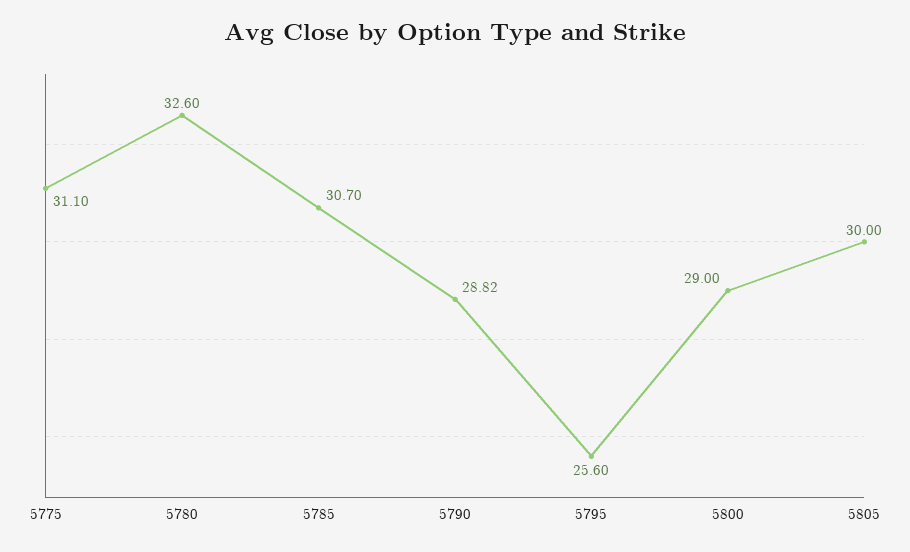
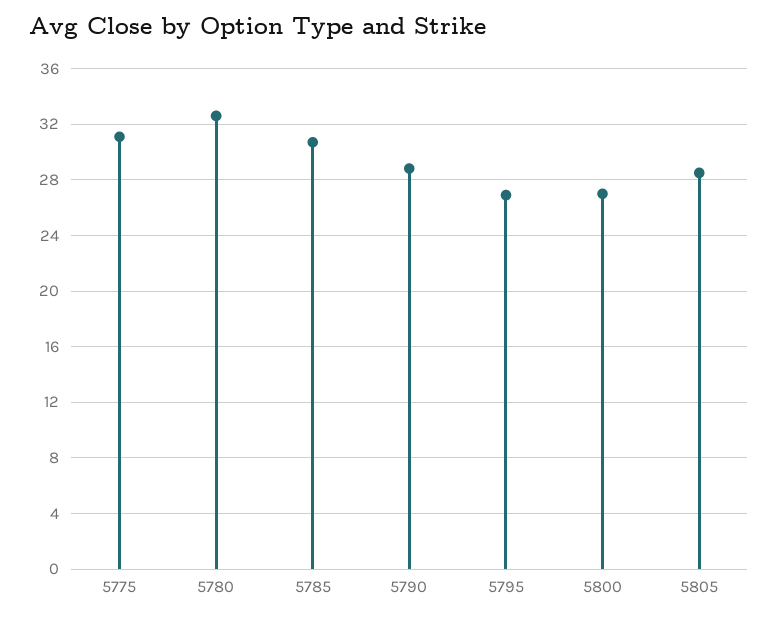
5795: 25.6 -> 27
5800: 29 -> 27
5805: 30 -> 28.5

